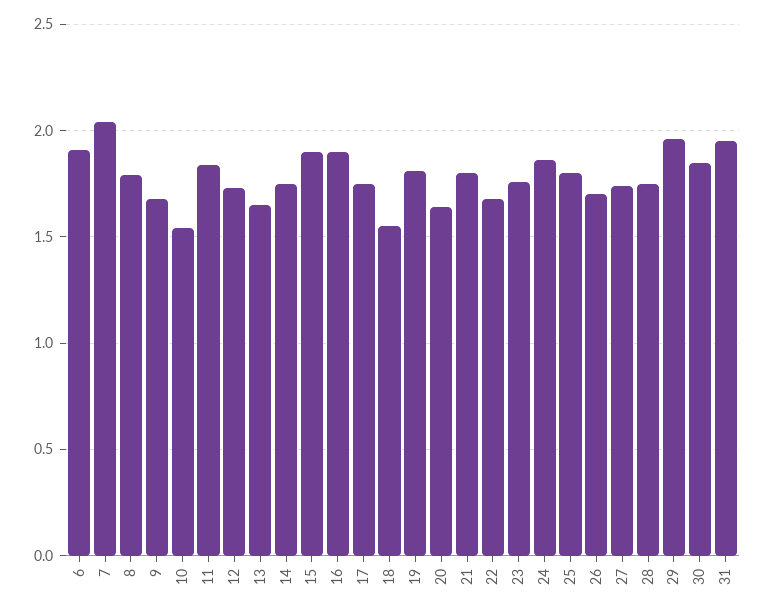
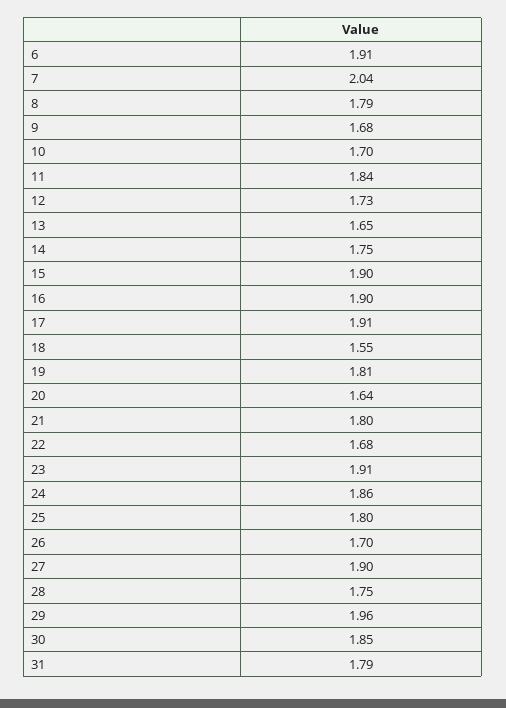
10: 1.55 -> 1.7
17: 1.75 -> 1.91
23: 1.75 -> 1.91
27: 1.75 -> 1.9
31: 1.95 -> 1.79

